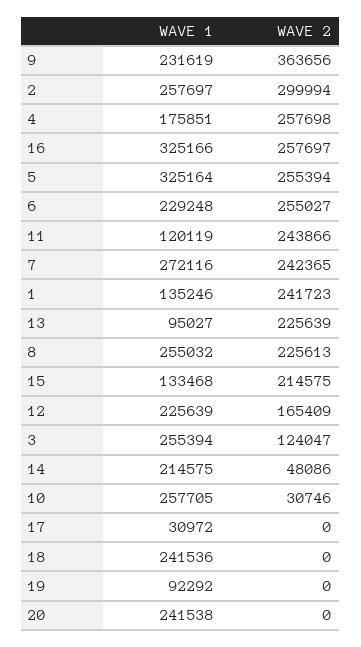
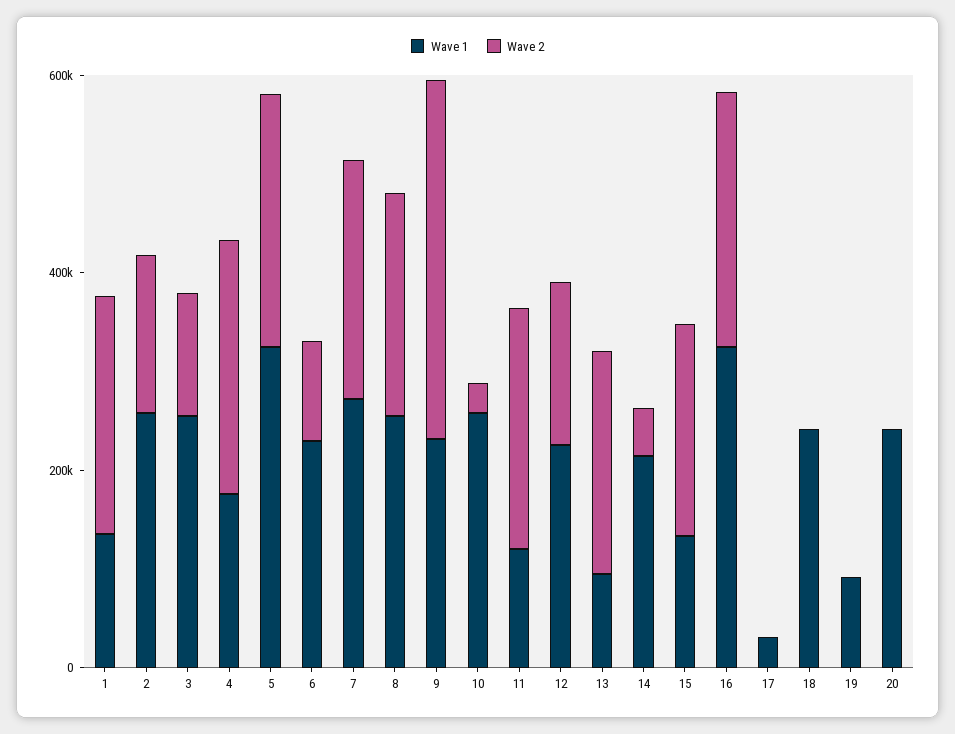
WAVE 2, 2: 299994 -> 150000
WAVE 2, 6: 255027 -> 100000

